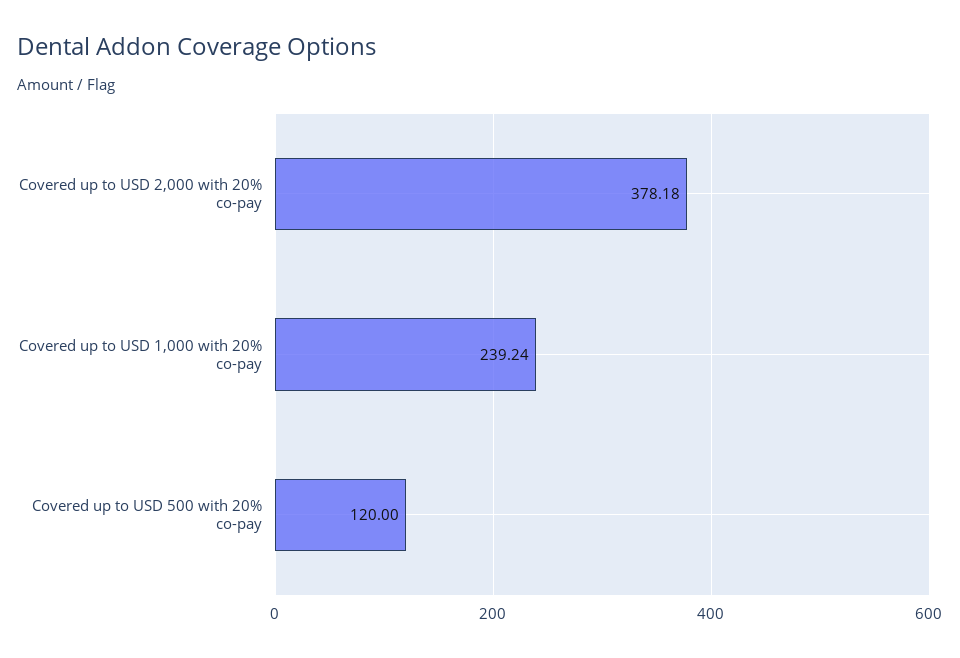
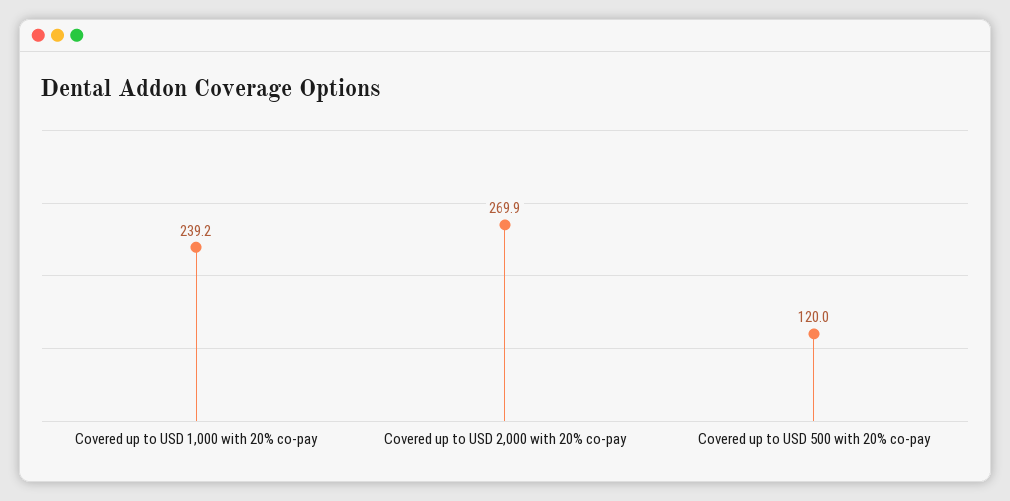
Covered up to USD 2,000 with 20% co-pay: 378.18 -> 269.9

